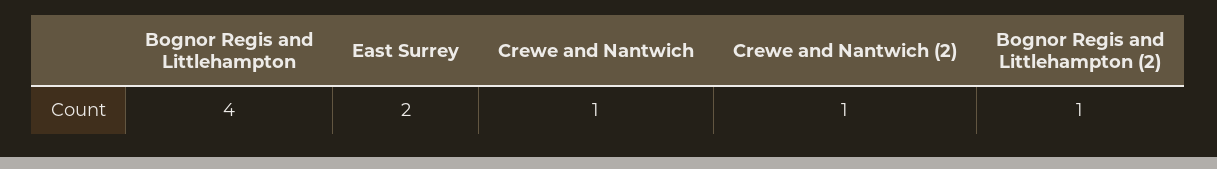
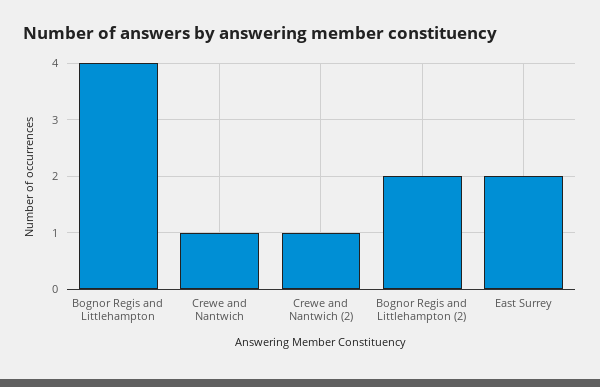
Bognor Regis and Littlehampton (2): 1 -> 2

